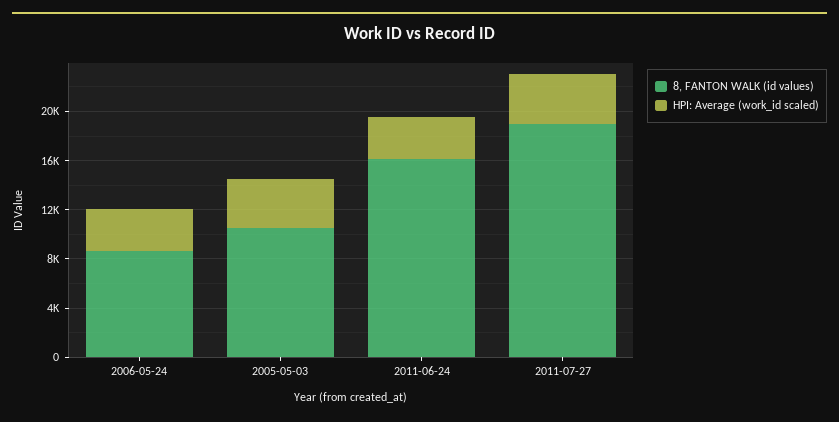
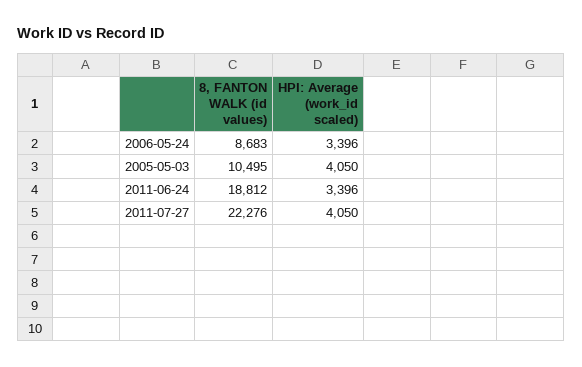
8, FANTON WALK (id values), 2011-06-24: 16000 -> 18812
8, FANTON WALK (id values), 2011-07-27: 19000 -> 22276

